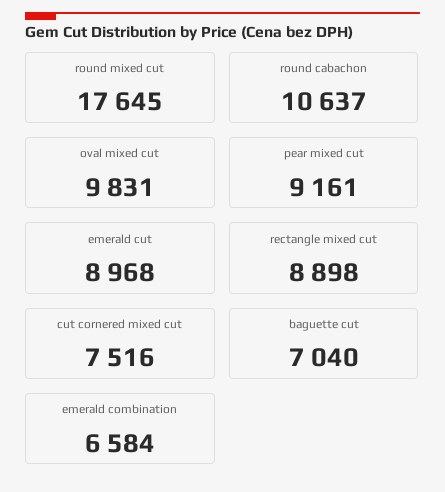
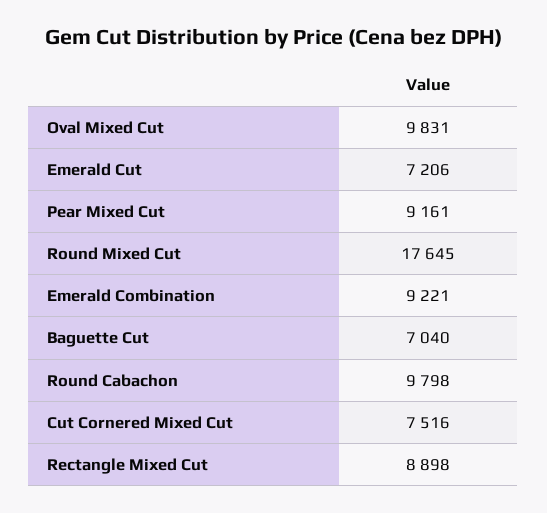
round cabachon: 10637 -> 9798
emerald cut: 8968 -> 7206
emerald combination: 6584 -> 9221

